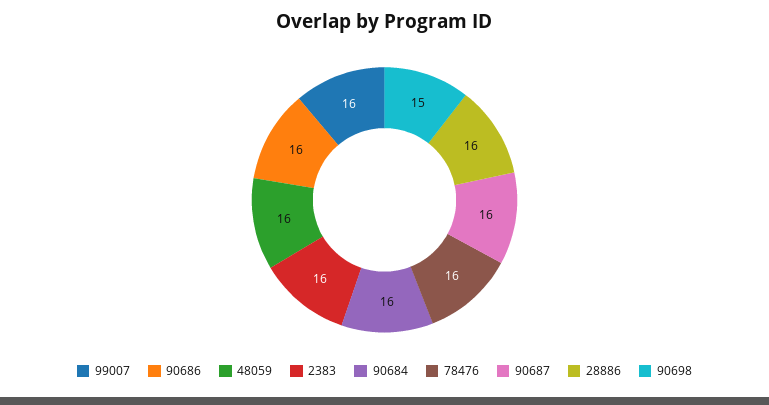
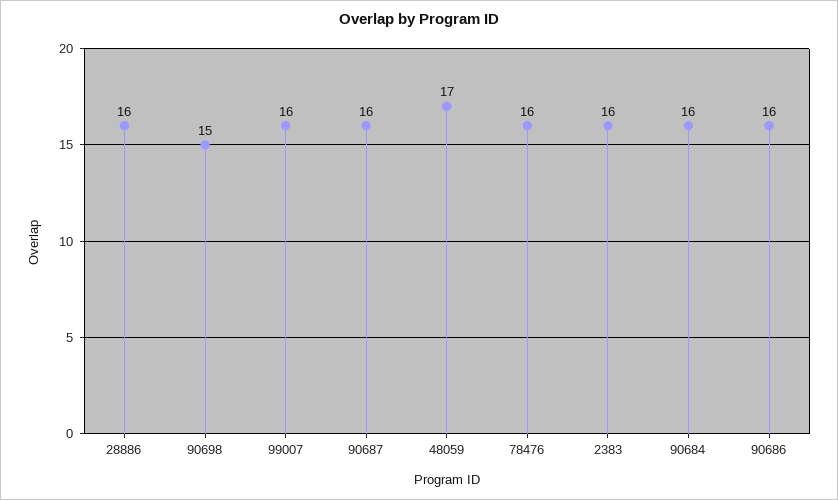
48059: 16 -> 17

